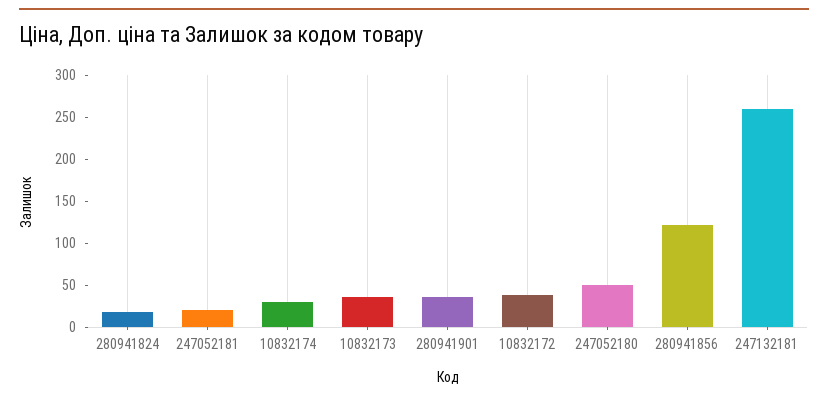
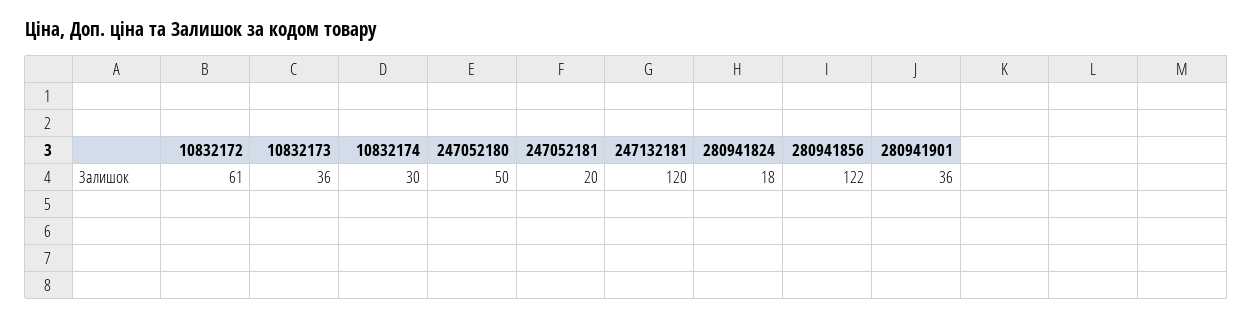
10832172: 40 -> 61
247132181: 260 -> 120

